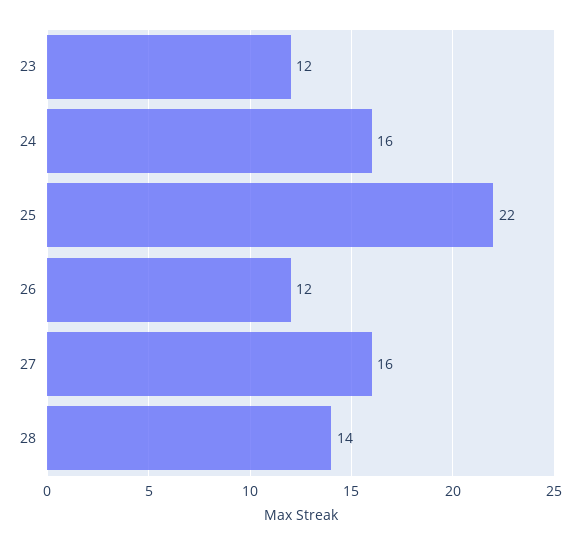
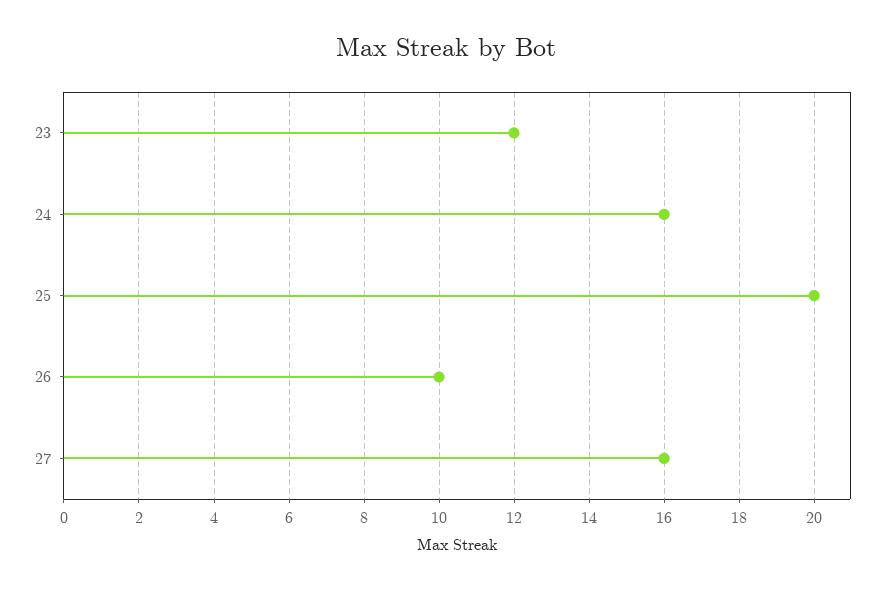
25: 22 -> 20
26: 12 -> 10
28: 14 -> none

